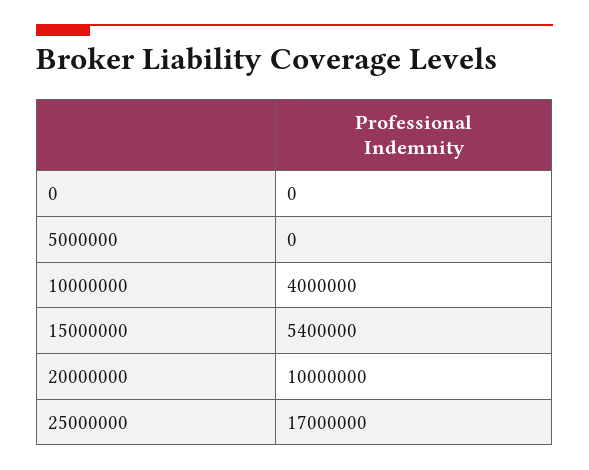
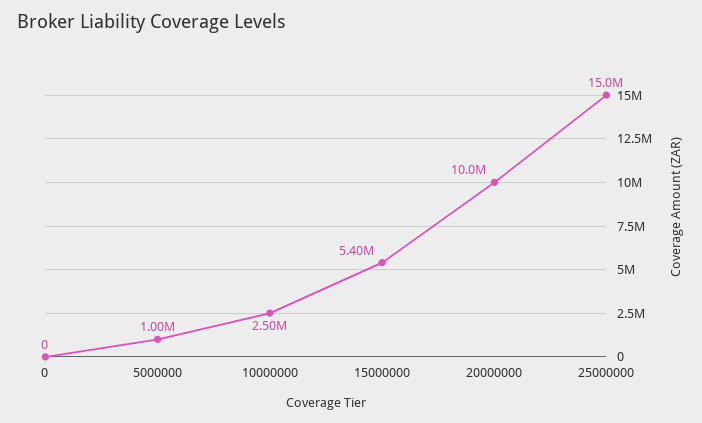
5000000: 0 -> 1000000
10000000: 4000000 -> 2500000
25000000: 17000000 -> 15000000

